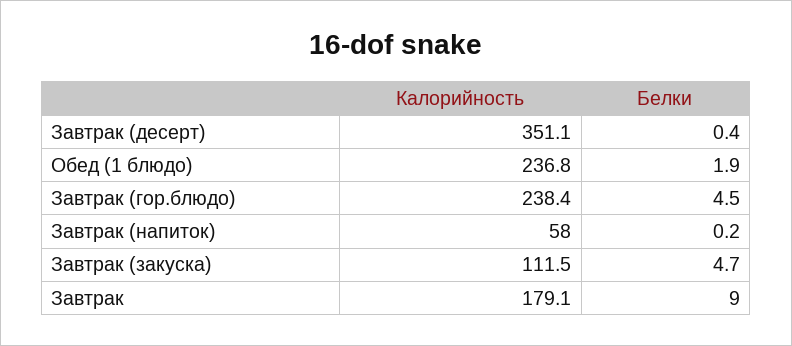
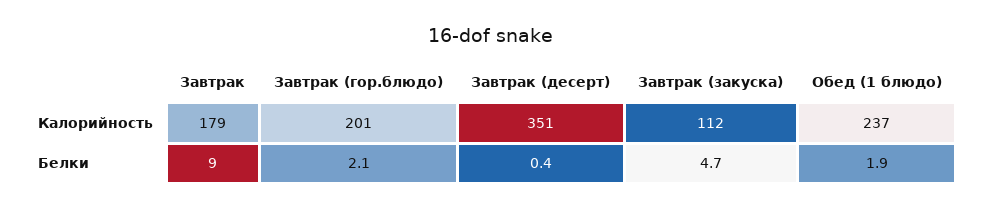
Калорийность, Завтрак (гор.блюдо): 238.4 -> 201
Белки, Завтрак (гор.блюдо): 4.5 -> 2.1
Калорийность, Завтрак (напиток): 58 -> none
Белки, Завтрак (напиток): 0.2 -> none

